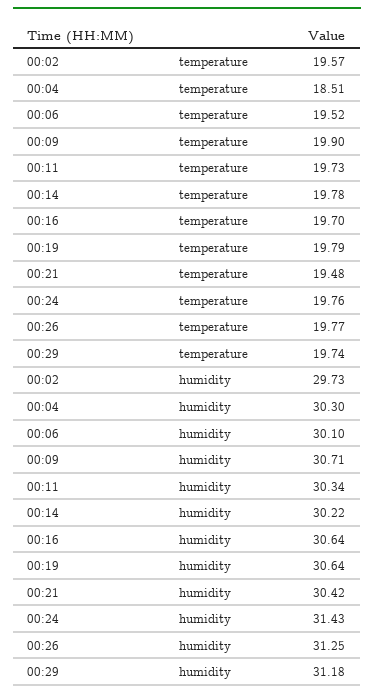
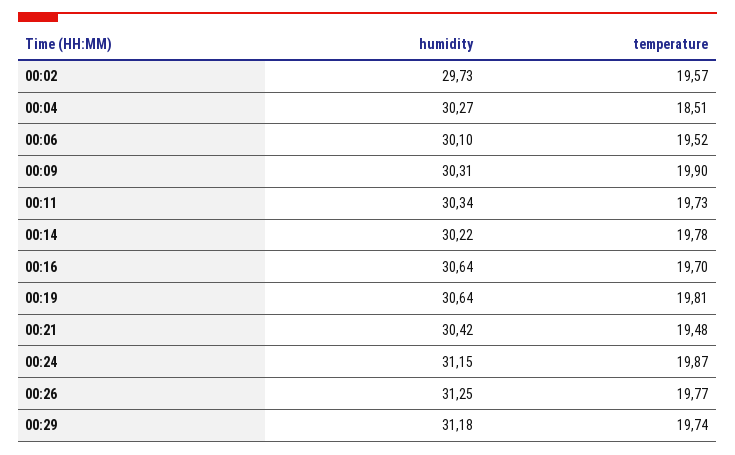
00:19, temperature: 19.79 -> 19.81
00:24, temperature: 19.76 -> 19.87
00:04, humidity: 30.3 -> 30.27
00:09, humidity: 30.71 -> 30.31
00:24, humidity: 31.43 -> 31.15

